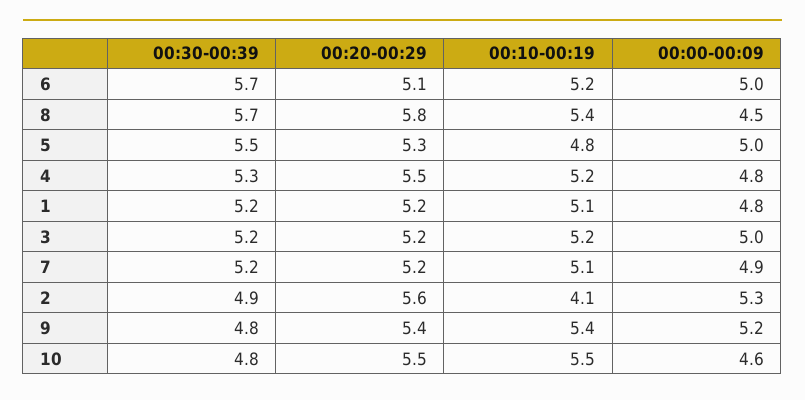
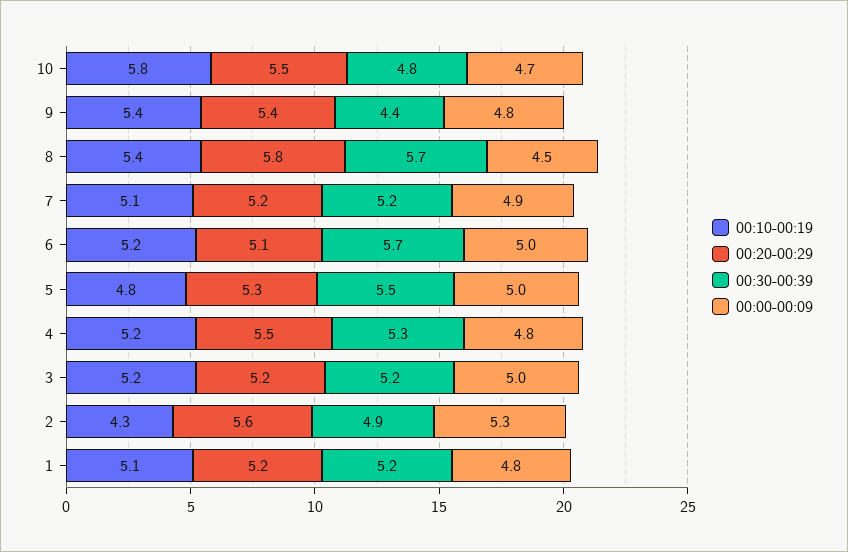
00:10-00:19, 2: 4.1 -> 4.3
00:30-00:39, 9: 4.8 -> 4.4
00:00-00:09, 9: 5.2 -> 4.8
00:10-00:19, 10: 5.5 -> 5.8
00:00-00:09, 10: 4.6 -> 4.7

